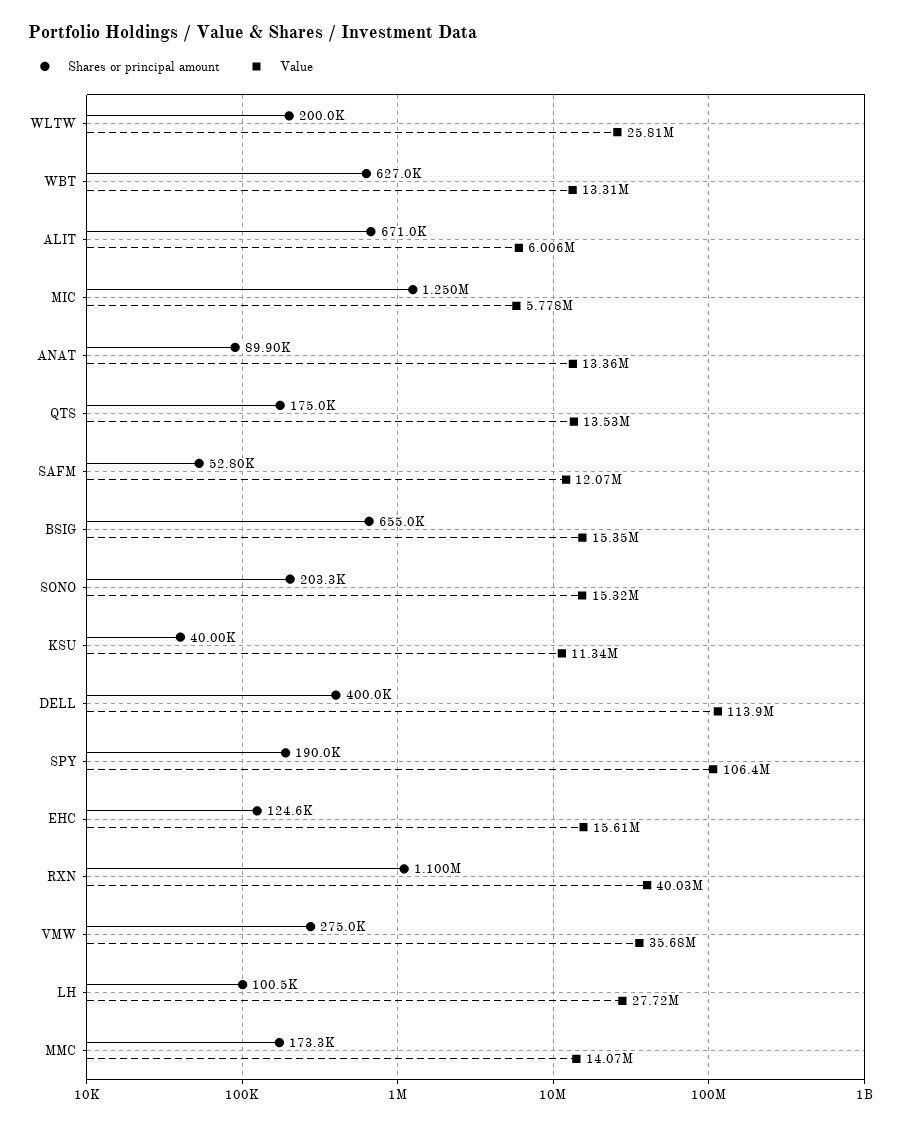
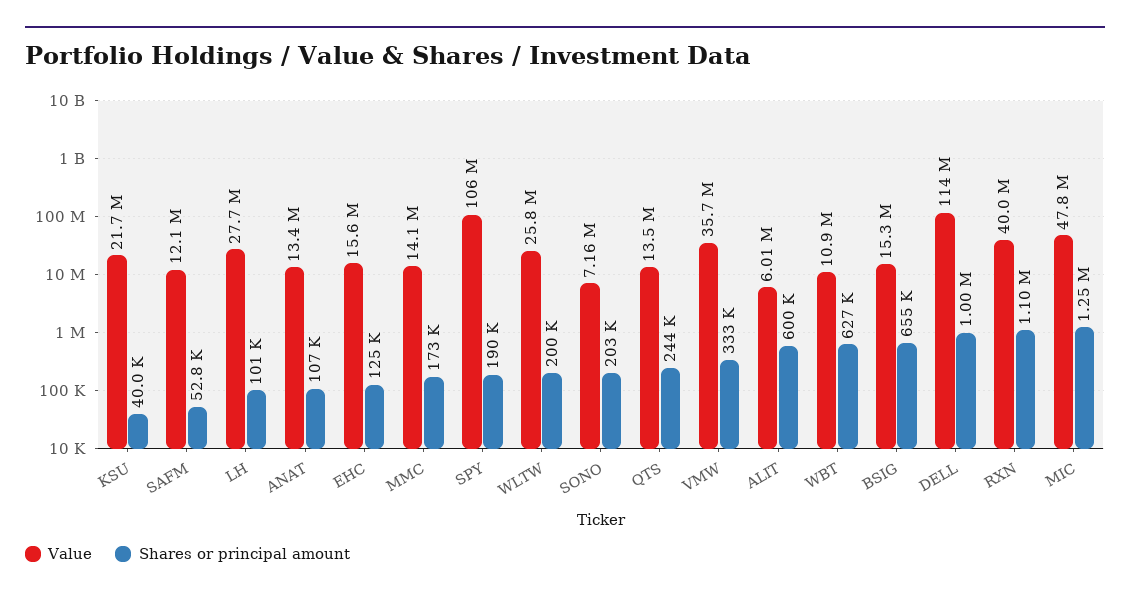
Value, WBT: 13310000 -> 10900000
Shares or principal amount, ALIT: 671000 -> 600000
Value, MIC: 5778000 -> 47800000
Shares or principal amount, ANAT: 89900 -> 107000
Shares or principal amount, QTS: 175000 -> 244000
Value, SONO: 15320000 -> 7160000
Value, KSU: 11340000 -> 21700000
Shares or principal amount, DELL: 400000 -> 1000000
Shares or principal amount, VMW: 275000 -> 333000

